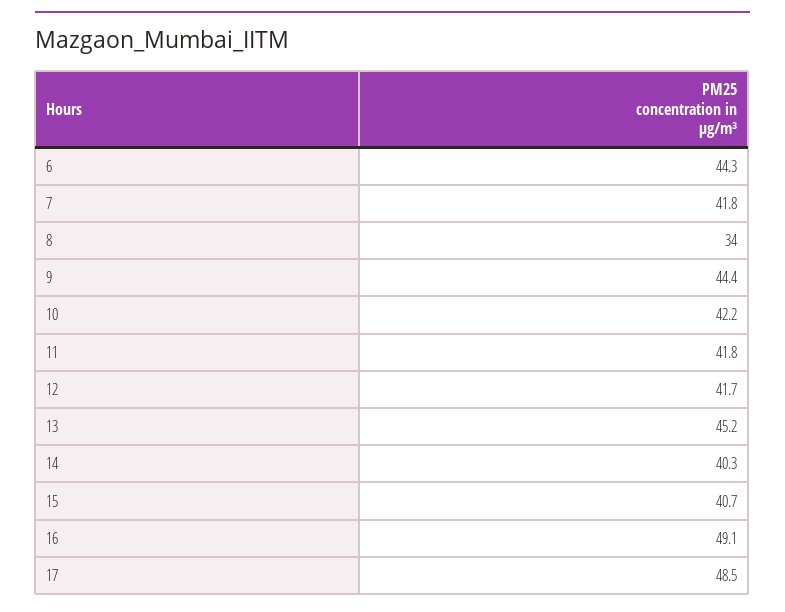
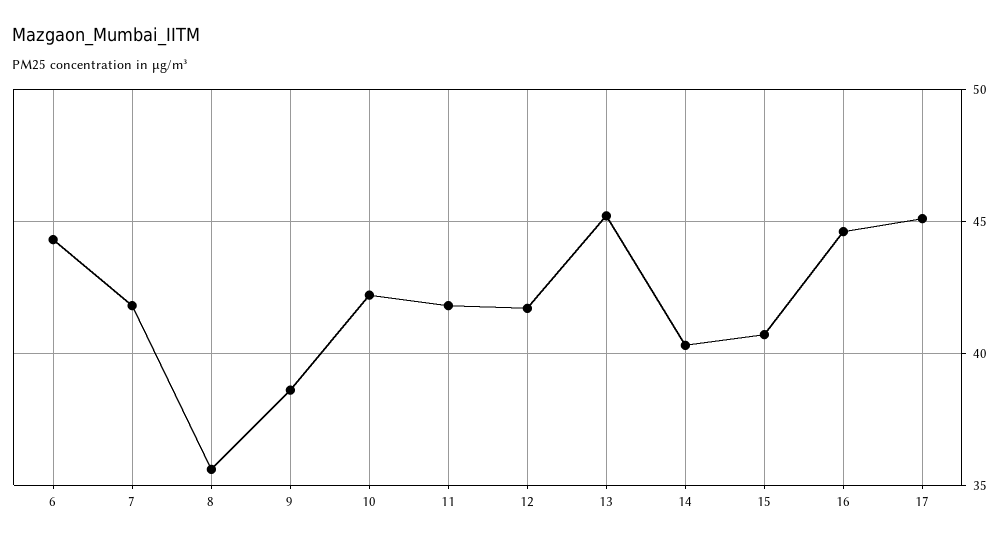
8: 34 -> 35.5
9: 44.4 -> 38.5
16: 49.1 -> 44.5
17: 48.5 -> 45

